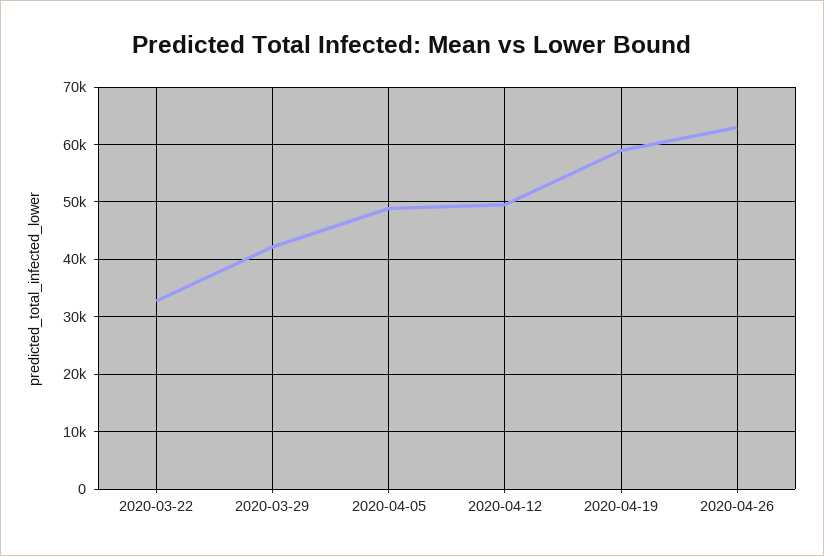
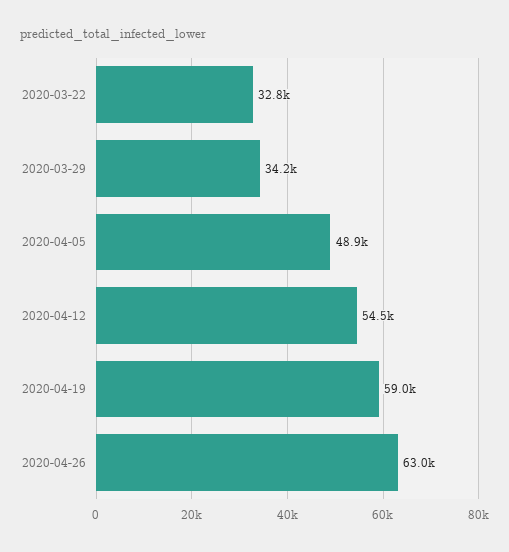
2020-03-29: 42000 -> 34200
2020-04-12: 50000 -> 54500

